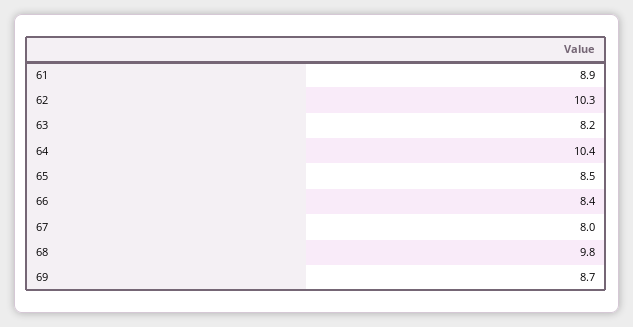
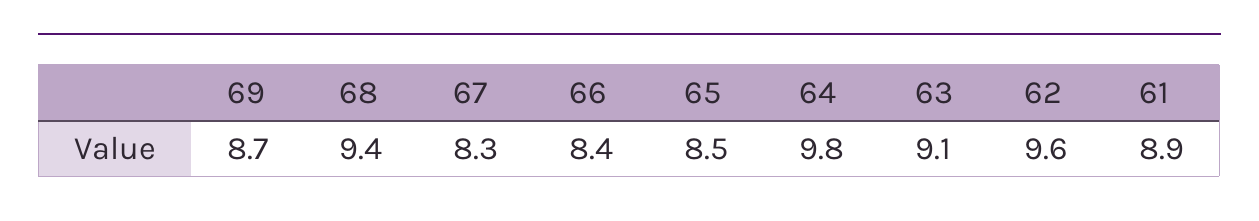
62: 10.3 -> 9.6
63: 8.2 -> 9.1
64: 10.4 -> 9.8
67: 8 -> 8.3
68: 9.8 -> 9.4

